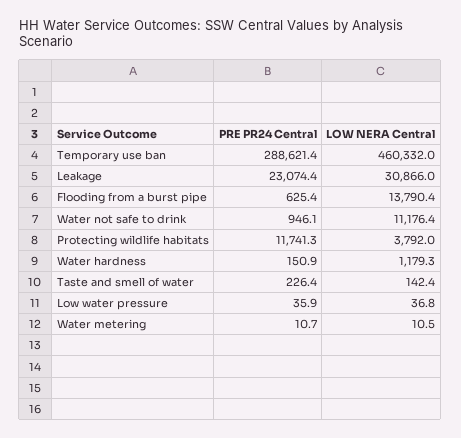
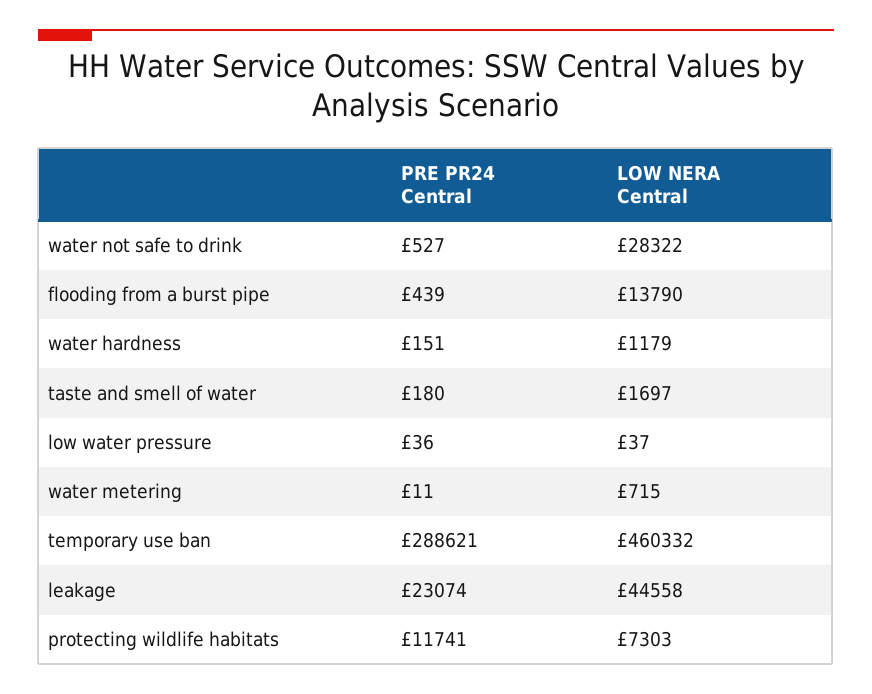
LOW NERA Central, Leakage: 30866 -> 44558
PRE PR24 Central, Flooding from a burst pipe: 625.4 -> 439
PRE PR24 Central, Water not safe to drink: 946.1 -> 527
LOW NERA Central, Water not safe to drink: 11176.4 -> 28322
LOW NERA Central, Protecting wildlife habitats: 3792 -> 7303
PRE PR24 Central, Taste and smell of water: 226.4 -> 180
LOW NERA Central, Taste and smell of water: 142.4 -> 1697
LOW NERA Central, Water metering: 10.5 -> 715

